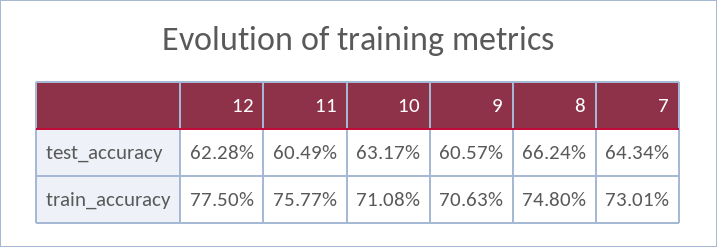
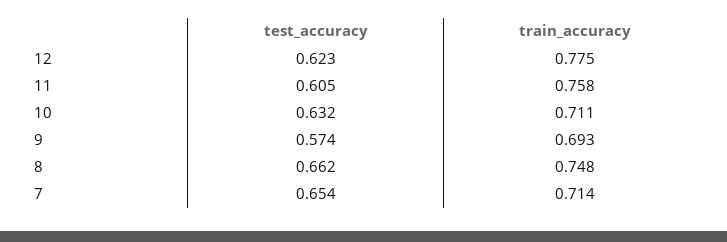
9, test_accuracy: 0.6057 -> 0.574
7, test_accuracy: 0.6434 -> 0.654
9, train_accuracy: 0.7063 -> 0.693
7, train_accuracy: 0.7301 -> 0.714

